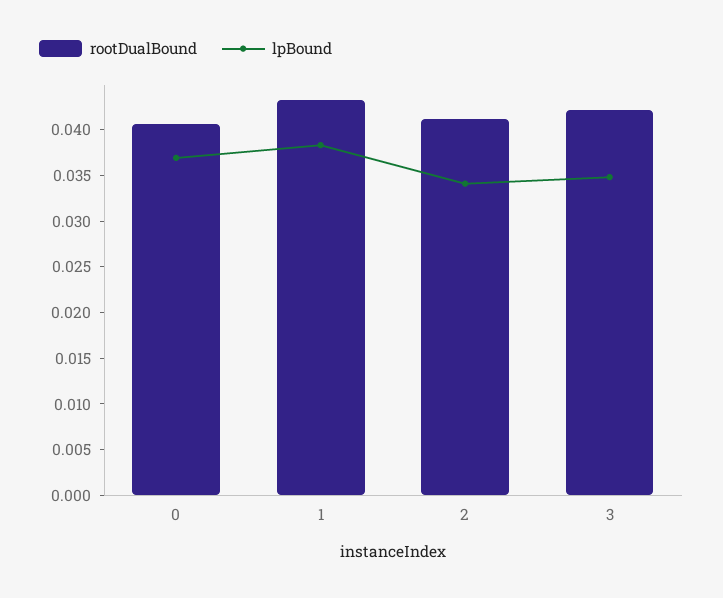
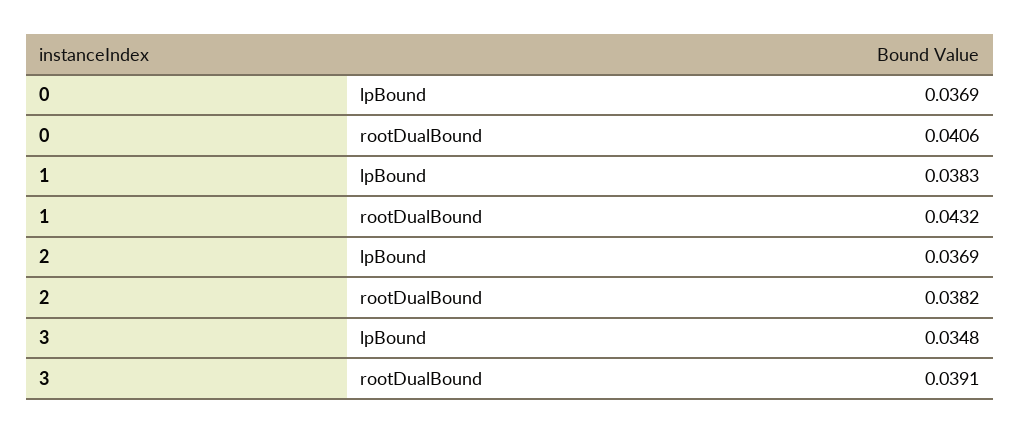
rootDualBound, 2: 0.041 -> 0.0382
lpBound, 2: 0.034 -> 0.0369
rootDualBound, 3: 0.042 -> 0.0391

